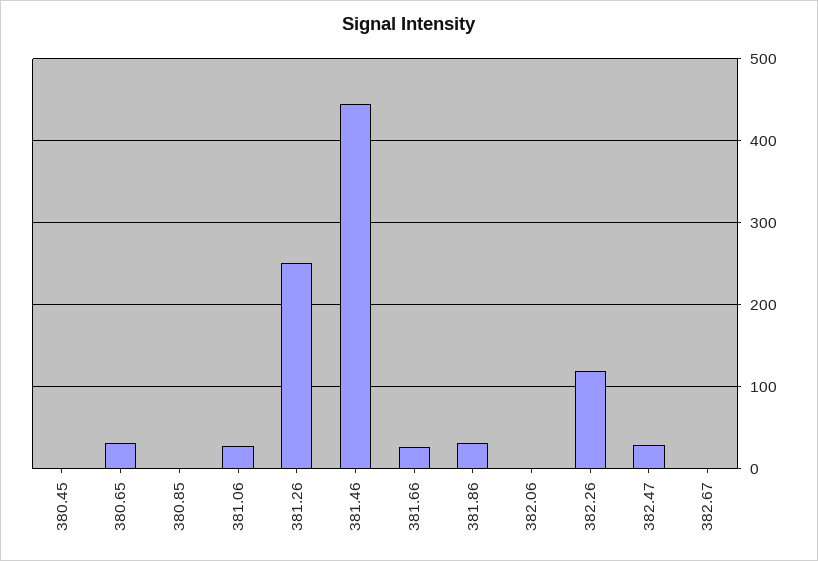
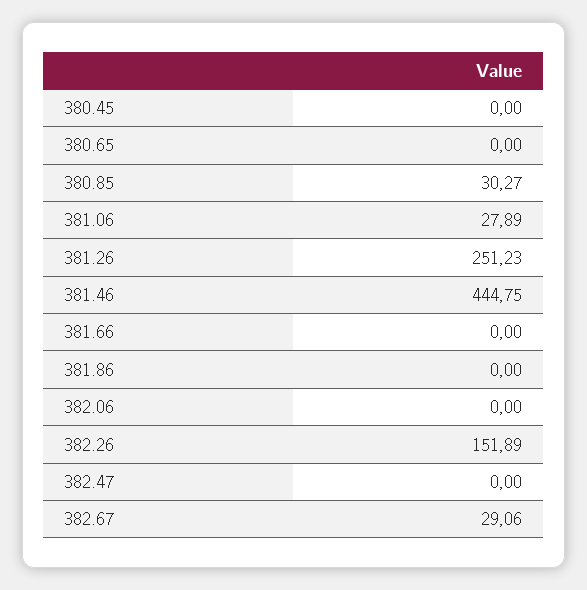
380.65: 30 -> 0
380.85: 0 -> 30.27
381.66: 30 -> 0
381.86: 30 -> 0
382.26: 120 -> 151.89
382.47: 30 -> 0
382.67: 0 -> 29.06

